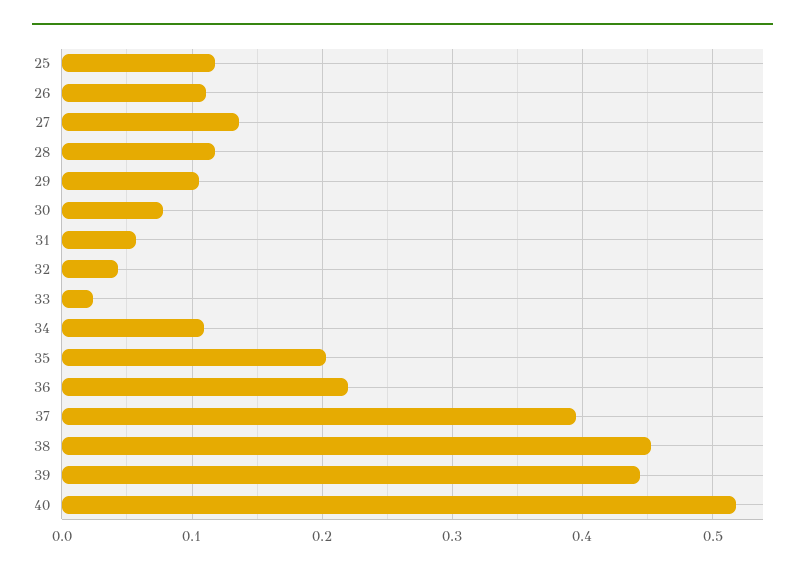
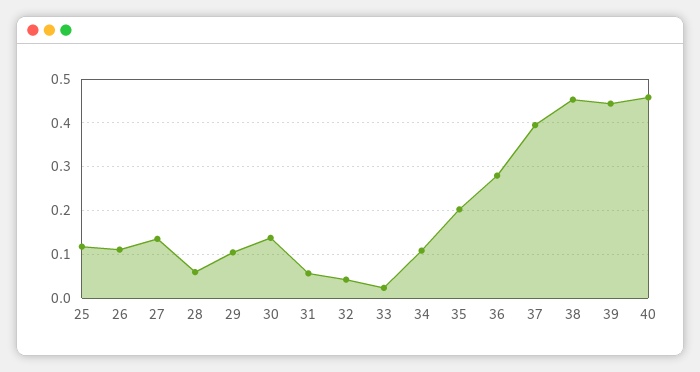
28: 0.12 -> 0.06
30: 0.08 -> 0.14
36: 0.22 -> 0.28
40: 0.52 -> 0.46

